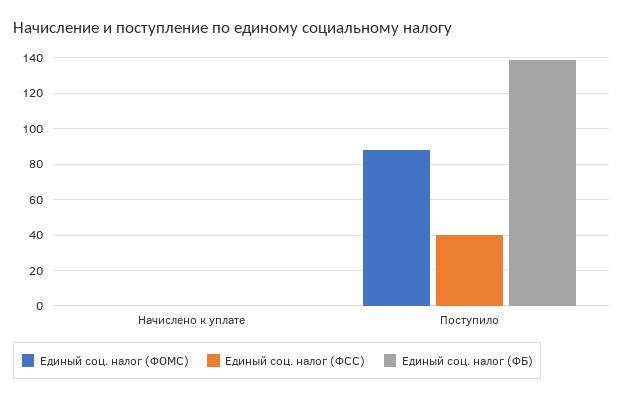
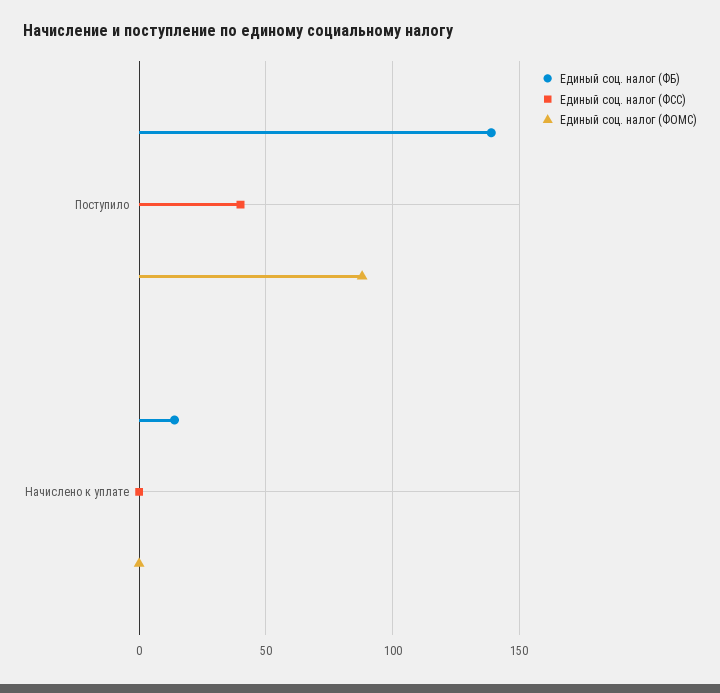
Единый соц. налог (ФБ), Начислено к уплате: 0 -> 15

